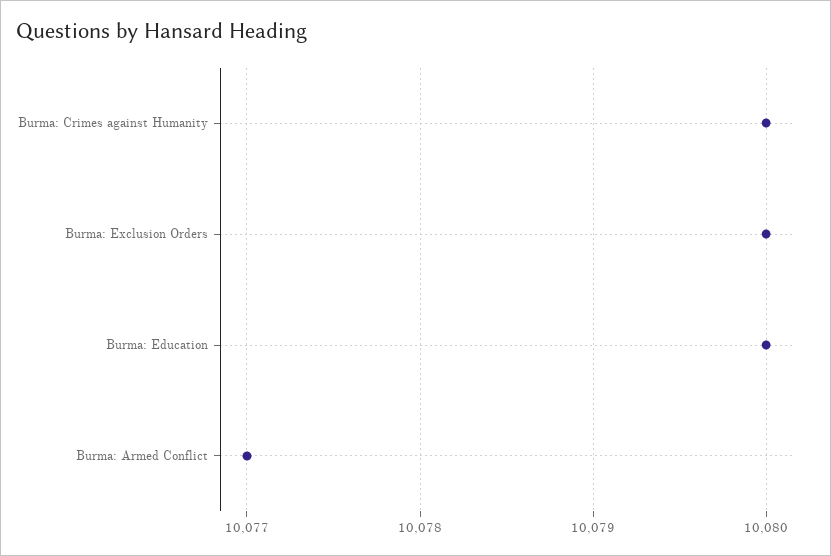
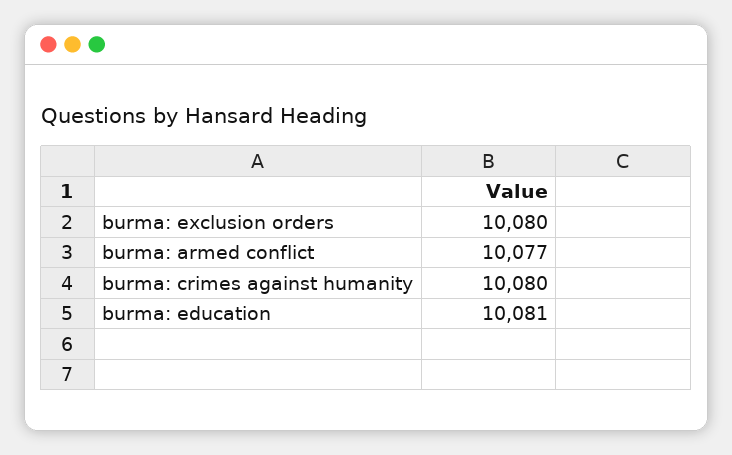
Burma: Education: 10080 -> 10081

